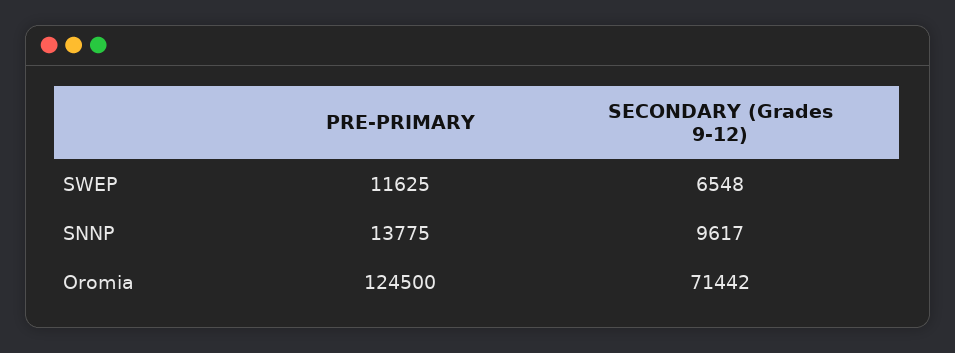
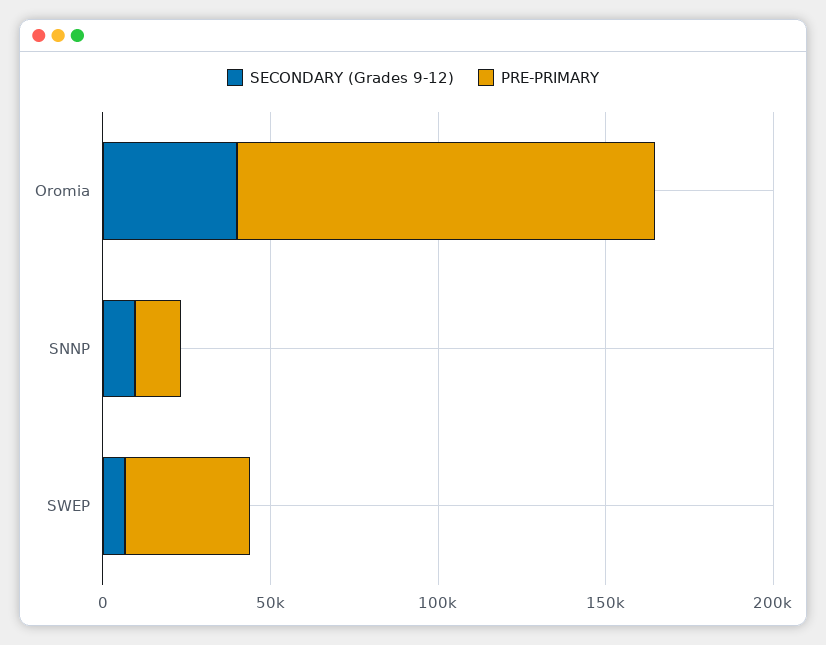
PRE-PRIMARY, SWEP: 11625 -> 40000
SECONDARY (Grades 9-12), Oromia: 71442 -> 40000

